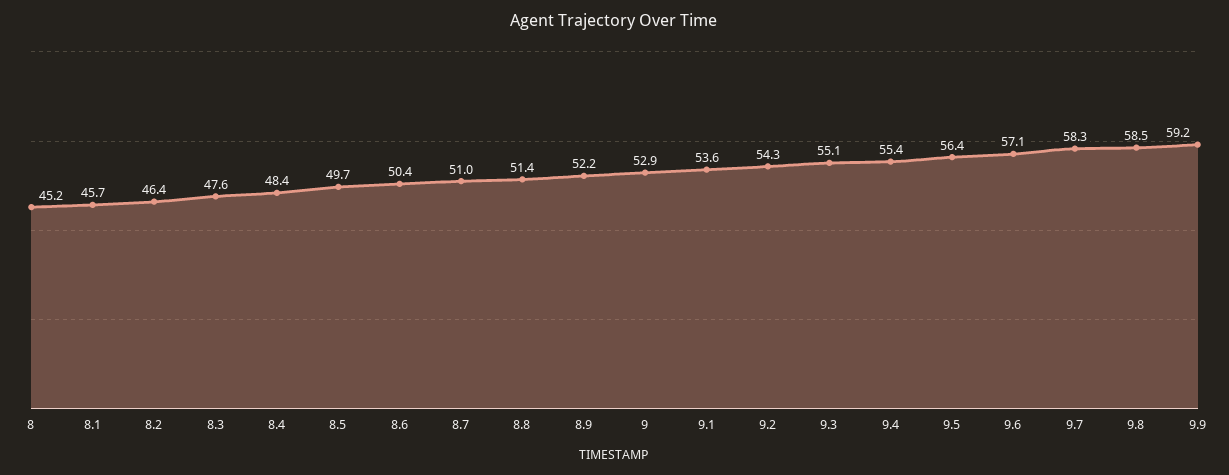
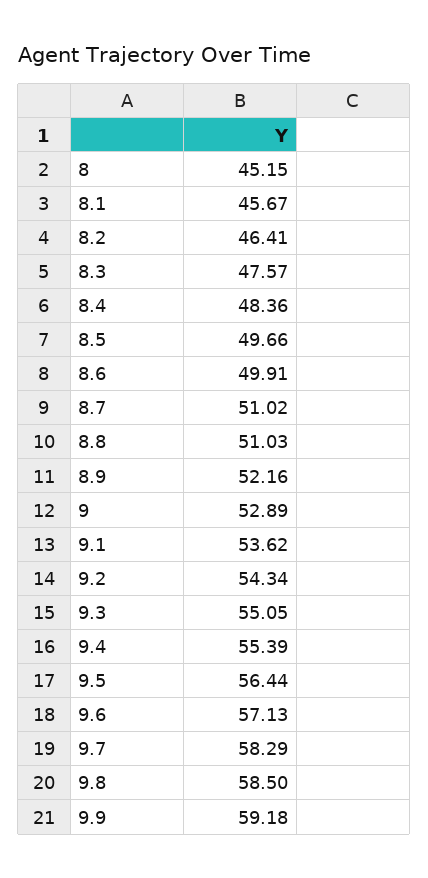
8.6: 50.4 -> 49.91
8.8: 51.4 -> 51.03

